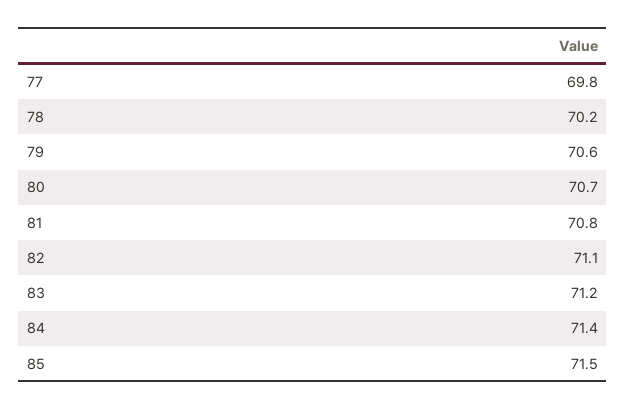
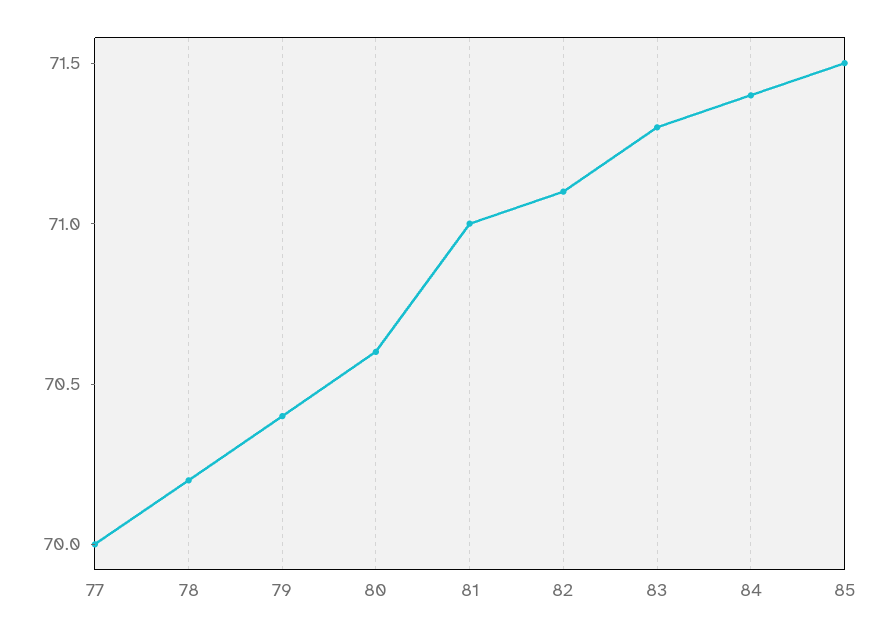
77: 69.8 -> 70
79: 70.6 -> 70.4
80: 70.7 -> 70.6
81: 70.8 -> 71
83: 71.2 -> 71.3

